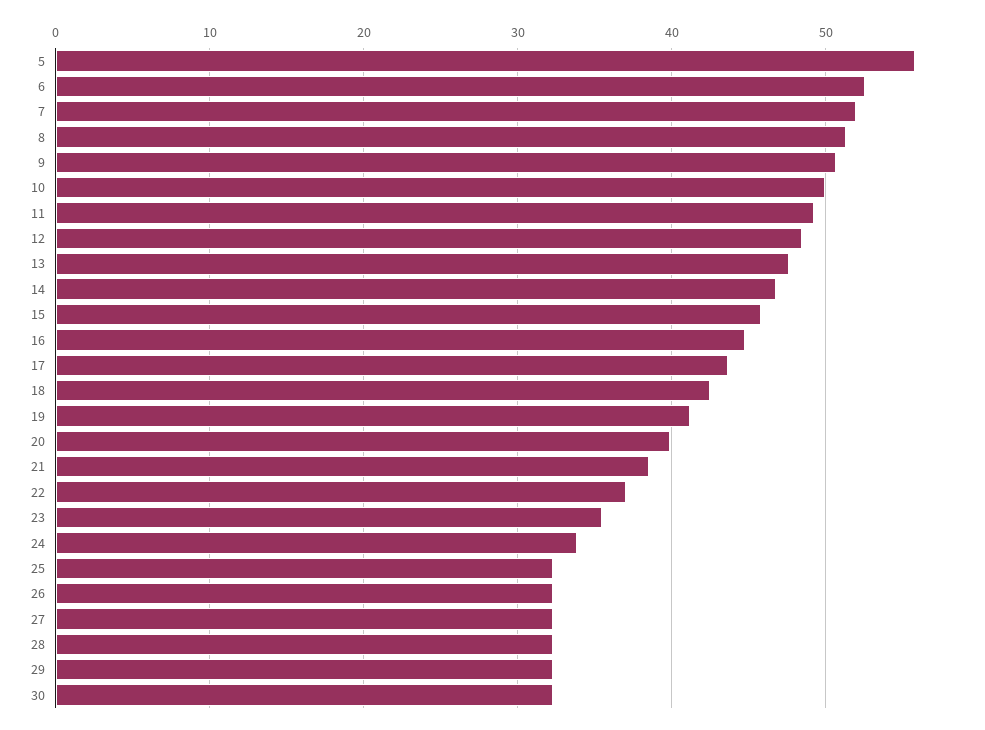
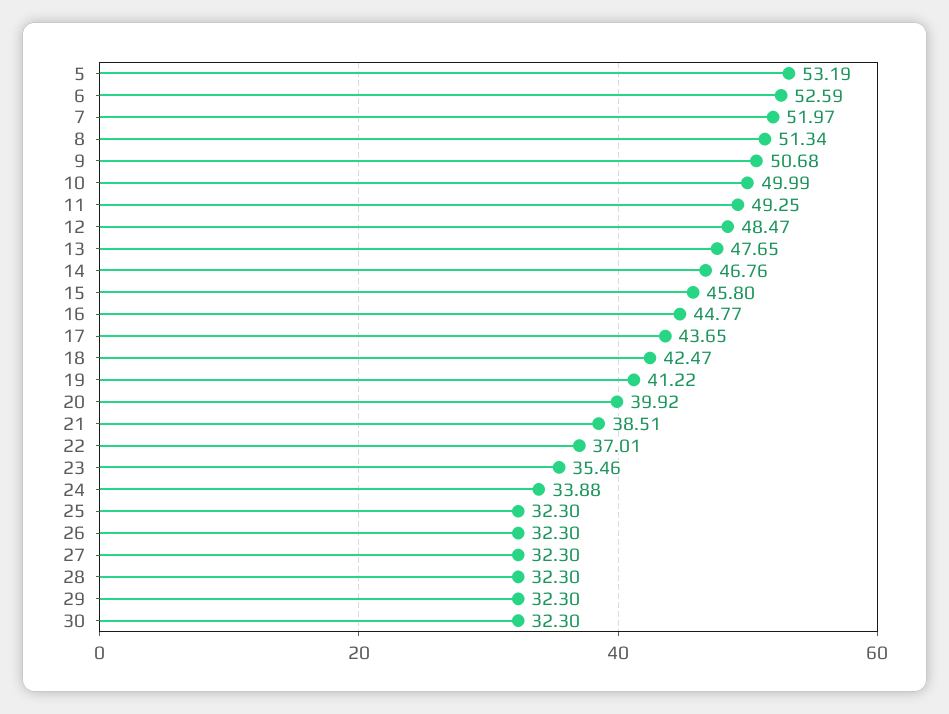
5: 56 -> 53.19

